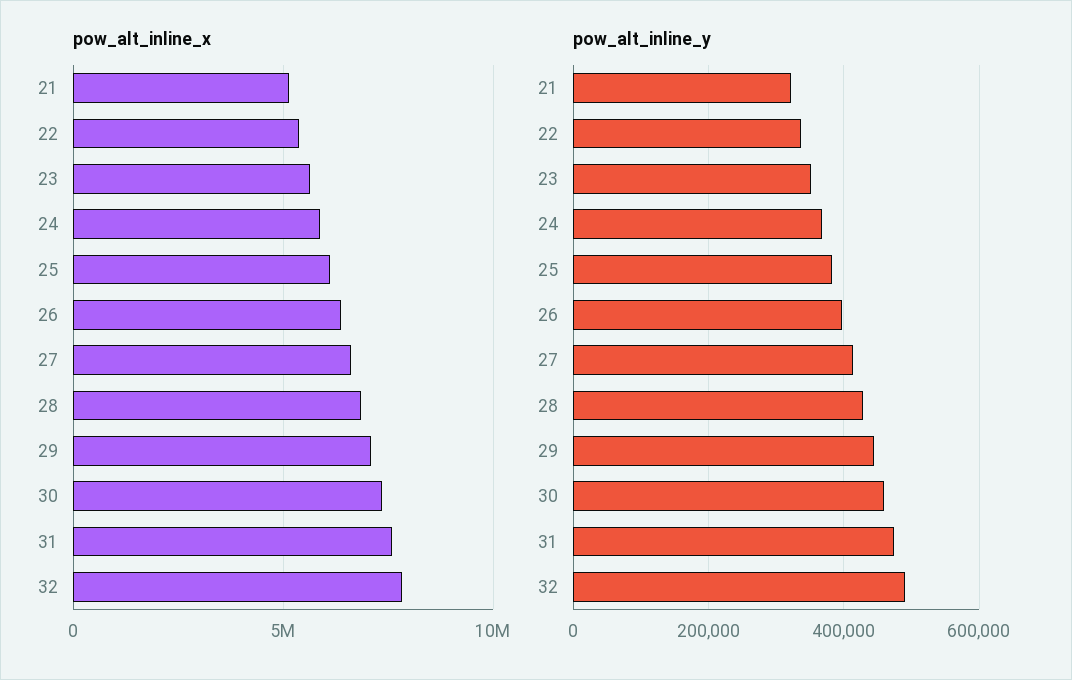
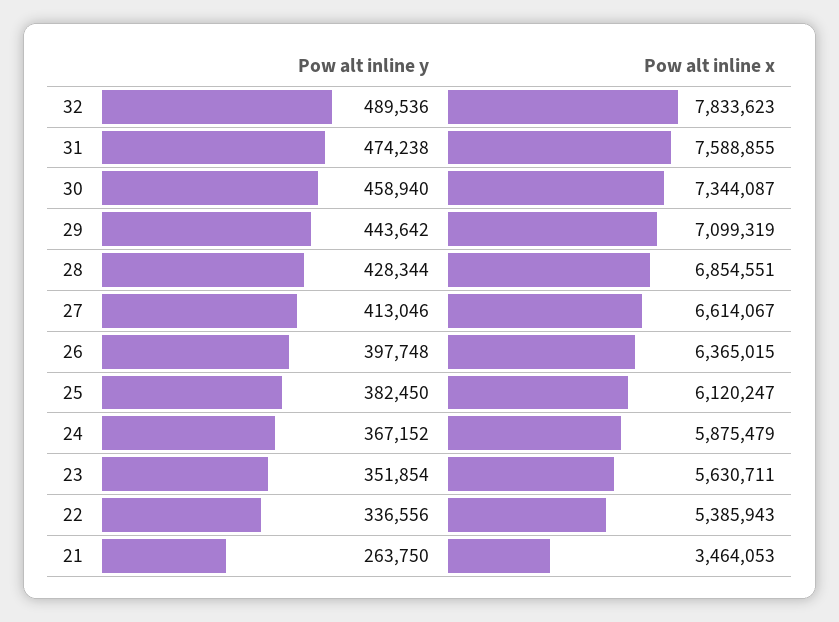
pow_alt_inline_x, 21: 5000000 -> 3464053
pow_alt_inline_y, 21: 320000 -> 263750

